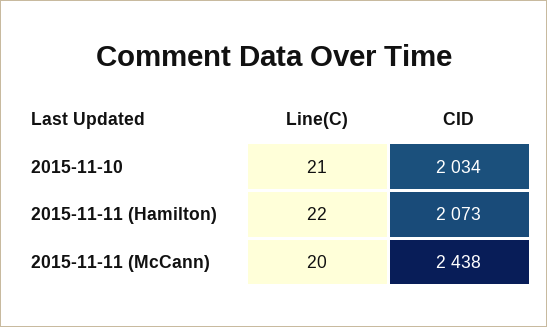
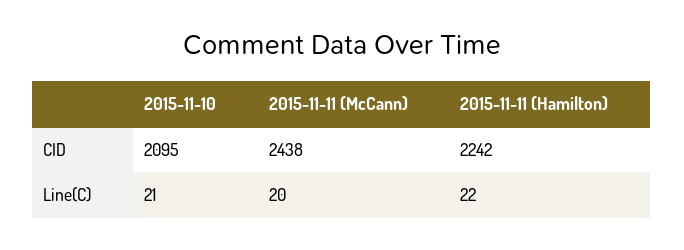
CID, 2015-11-10: 2034 -> 2095
CID, 2015-11-11 (Hamilton): 2073 -> 2242

